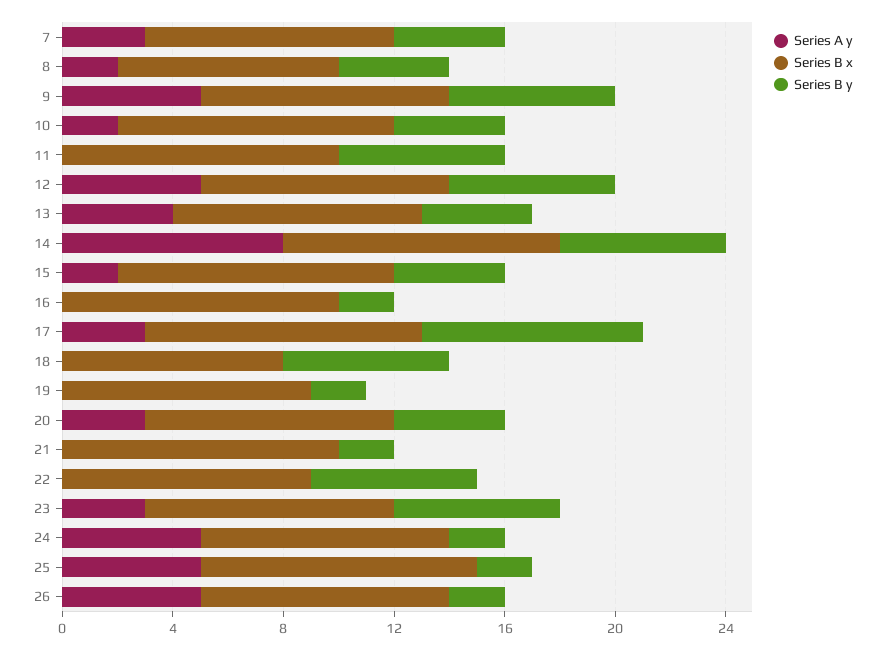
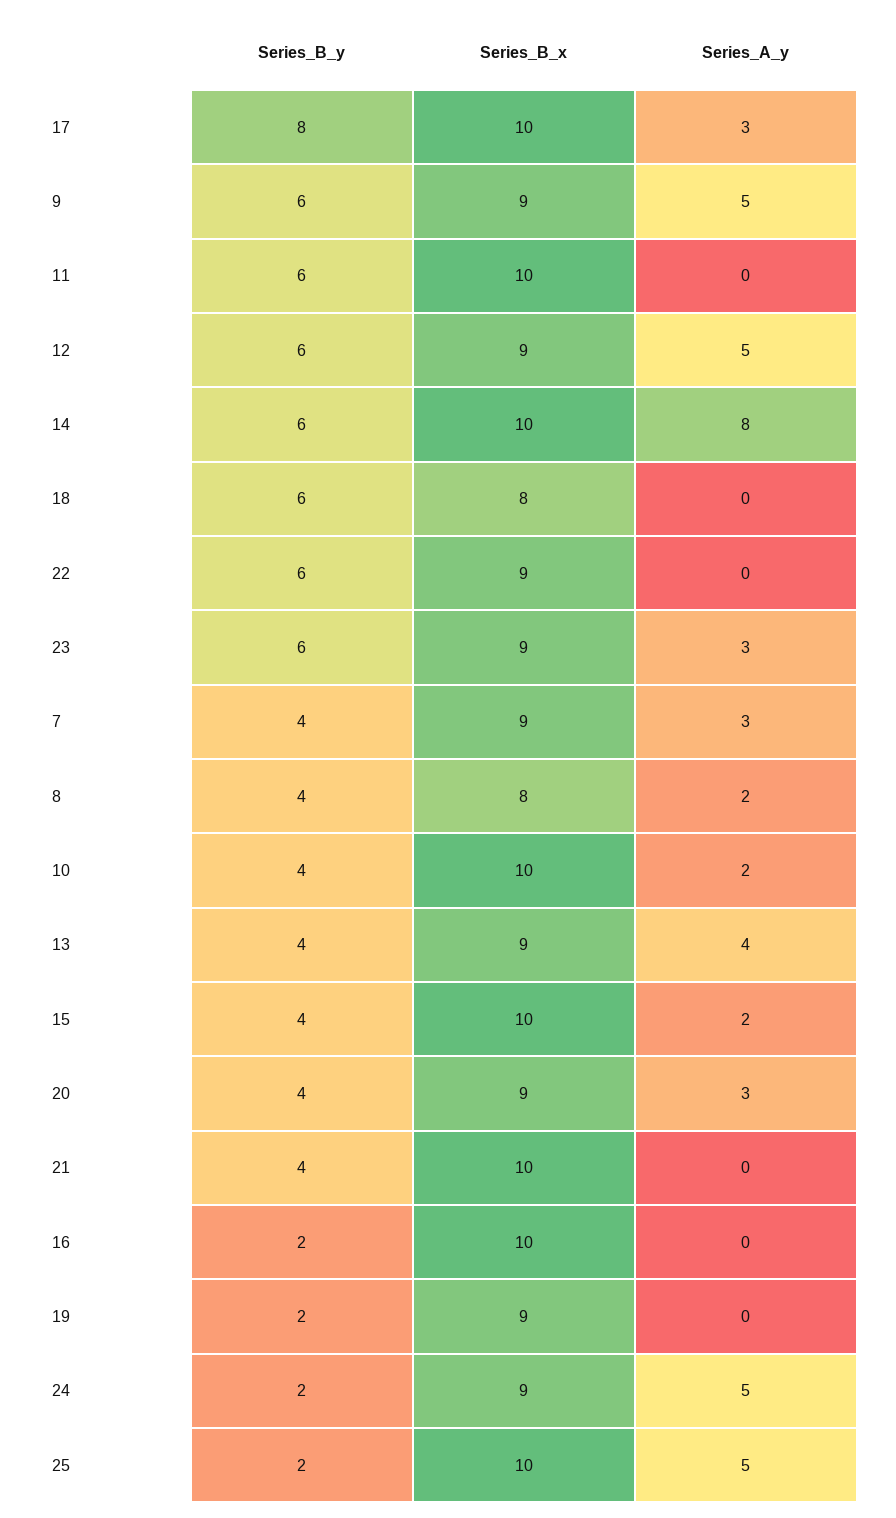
Series B y, 21: 2 -> 4
Series A y, 26: 5 -> none
Series B x, 26: 9 -> none
Series B y, 26: 2 -> none

